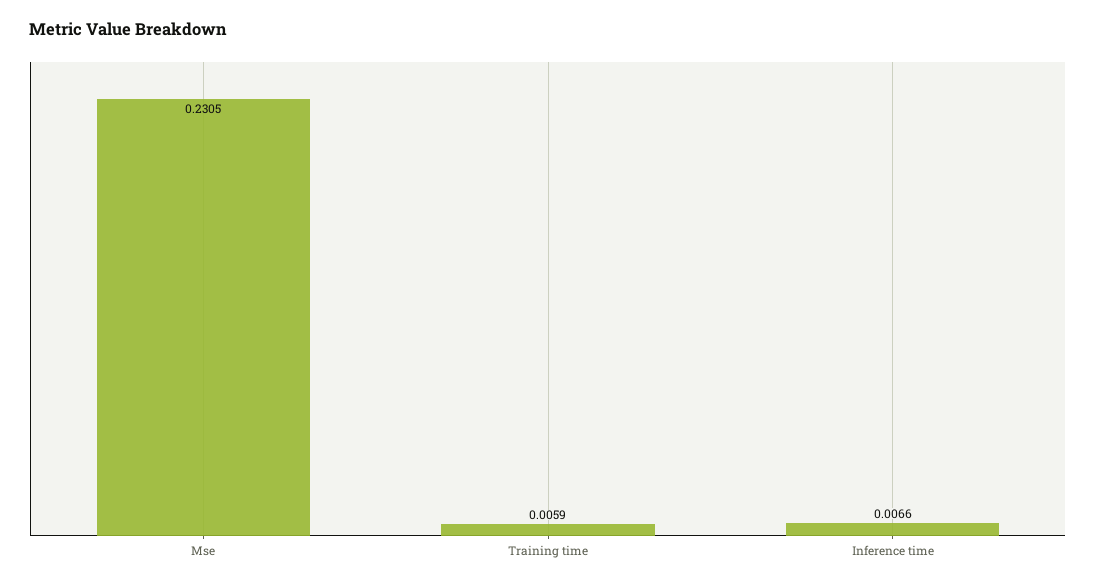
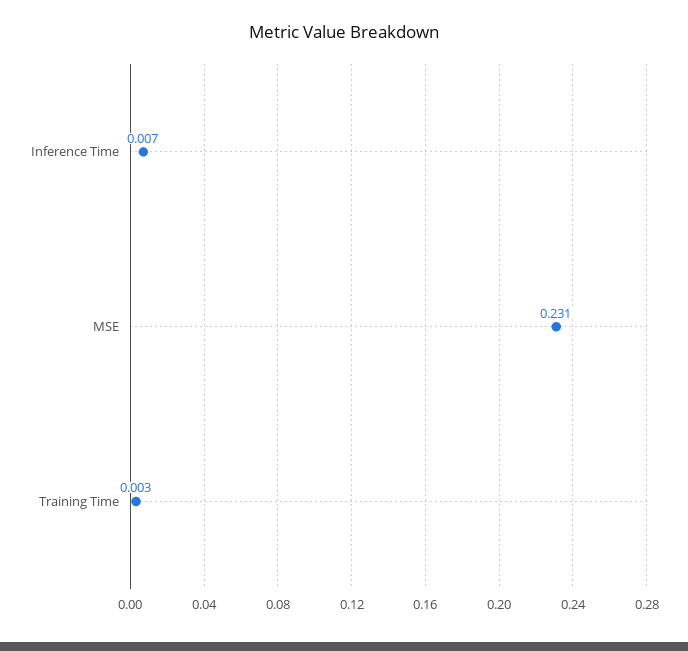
Training time: 0.0059 -> 0.003

